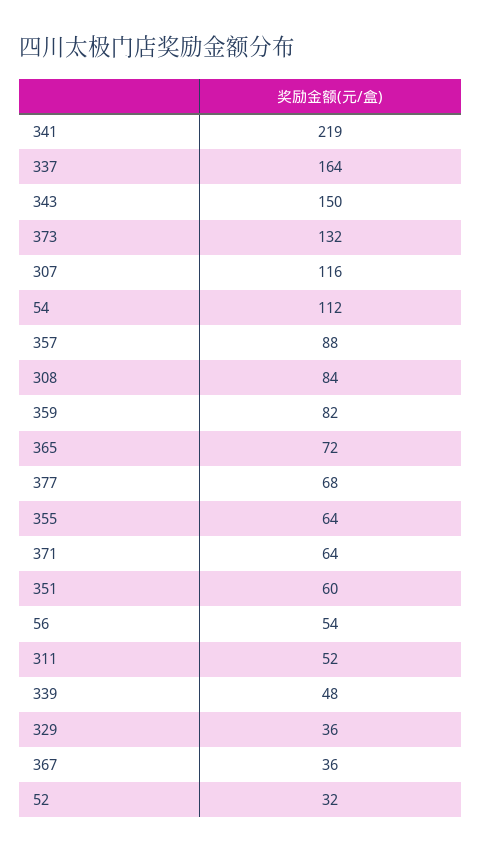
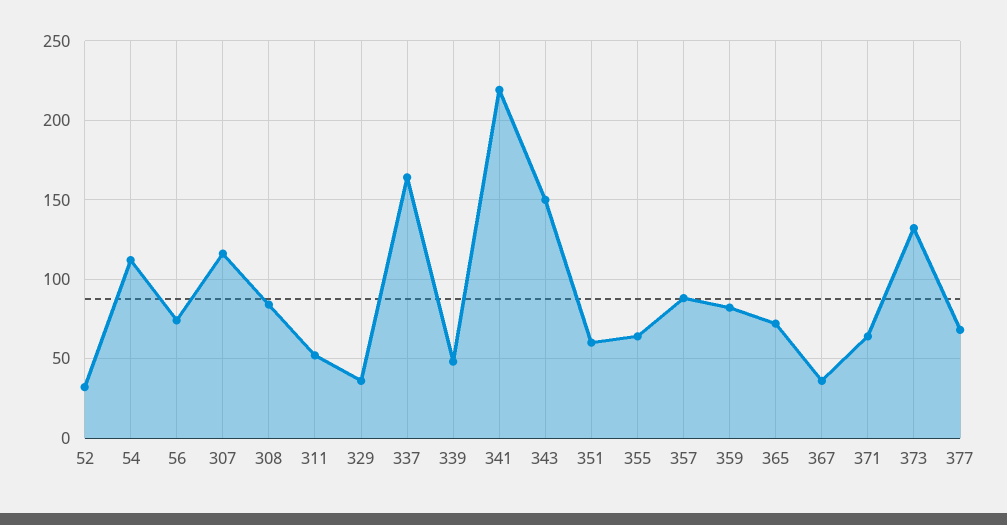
56: 54 -> 75

